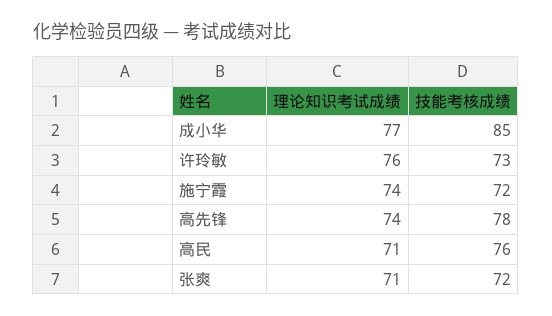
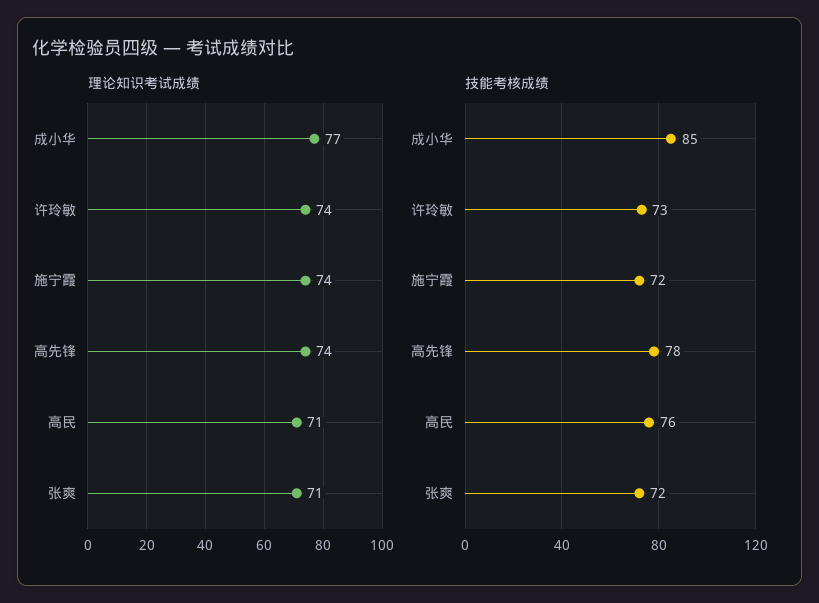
理论知识考试成绩, 许玲敏: 76 -> 74

